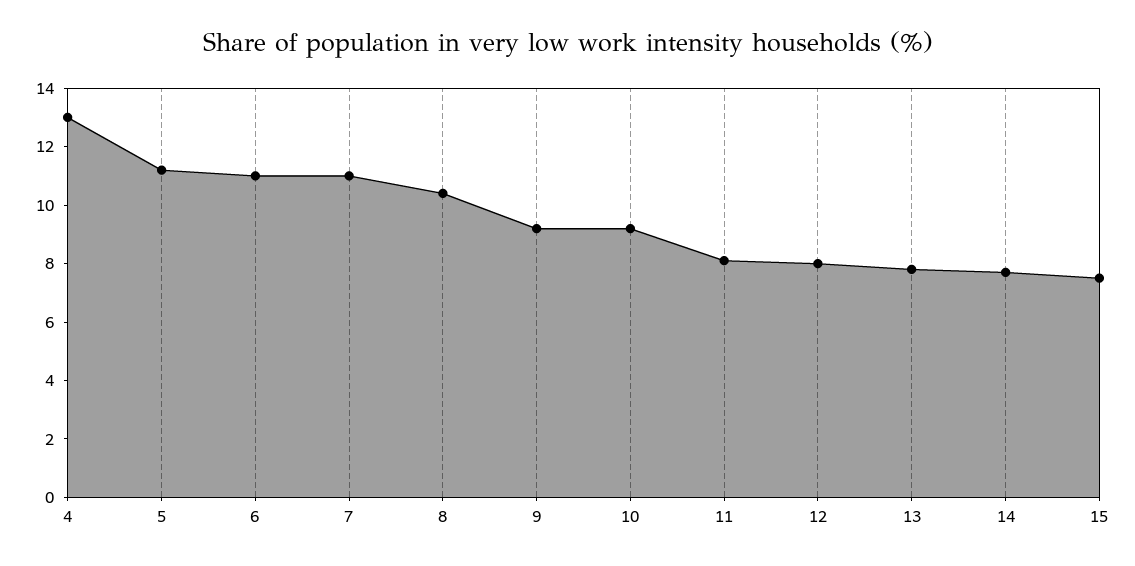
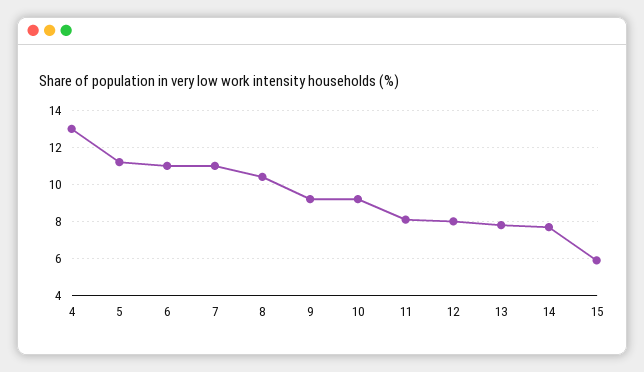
15: 7.5 -> 6

